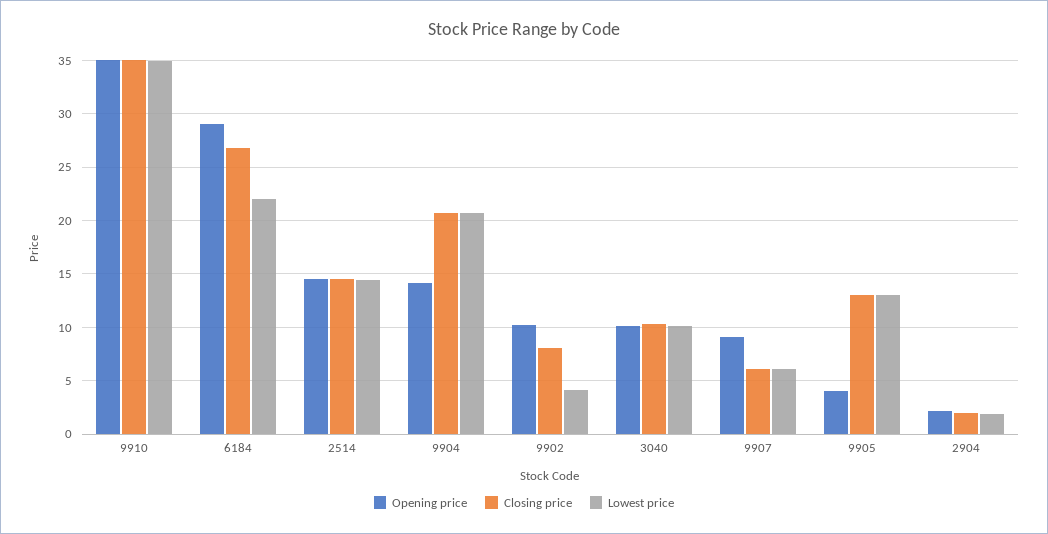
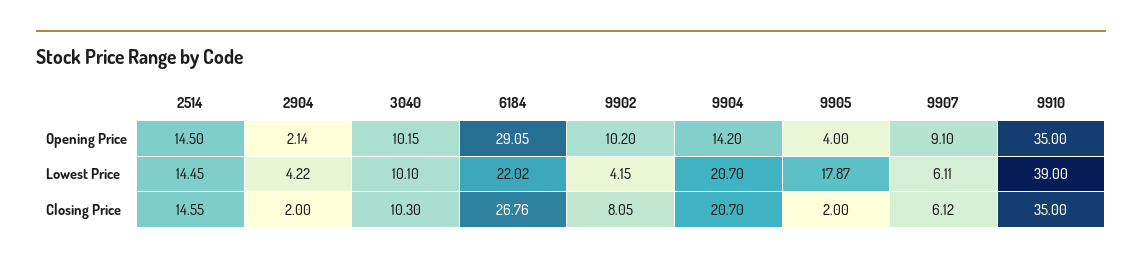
Lowest price, 9910: 35 -> 39
Closing price, 9905: 13 -> 2
Lowest price, 9905: 13 -> 17.87
Lowest price, 2904: 2 -> 4.22

